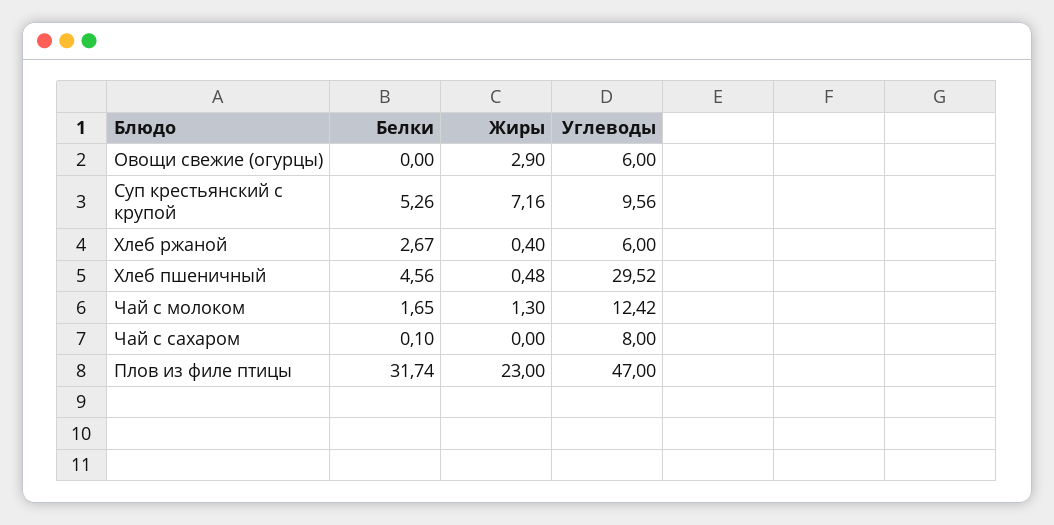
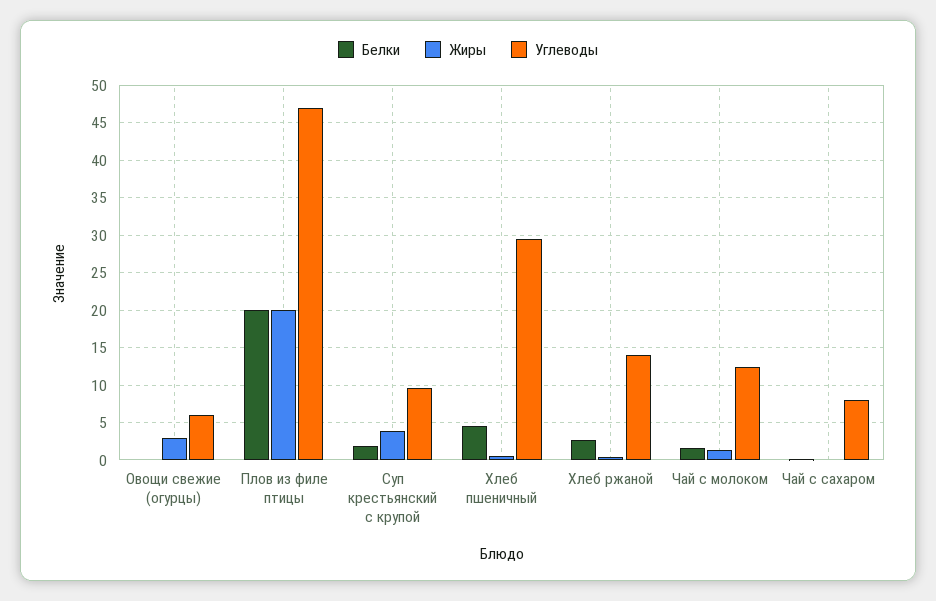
Белки, Суп крестьянский с крупой: 5.26 -> 2
Жиры, Суп крестьянский с крупой: 7.16 -> 4
Углеводы, Хлеб ржаной: 6 -> 14
Белки, Плов из филе птицы: 31.74 -> 20
Жиры, Плов из филе птицы: 23 -> 20

